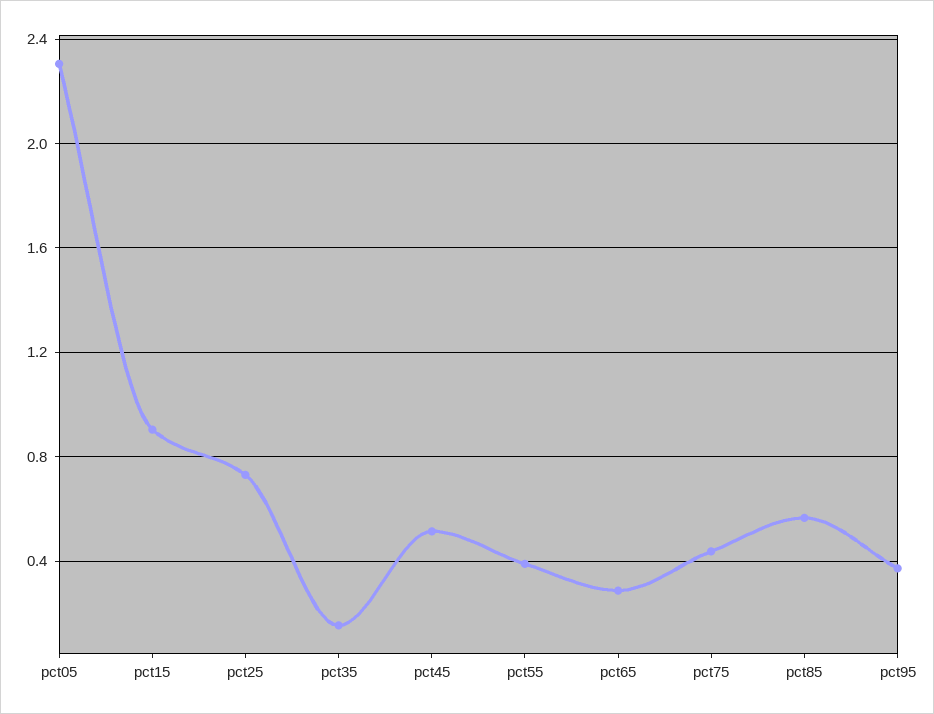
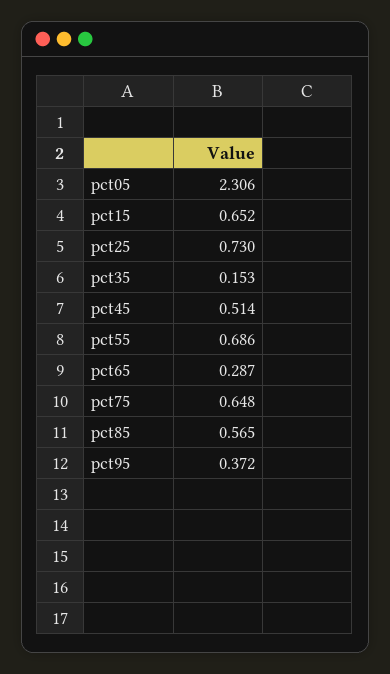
pct15: 0.9 -> 0.652
pct55: 0.4 -> 0.686
pct75: 0.45 -> 0.648

